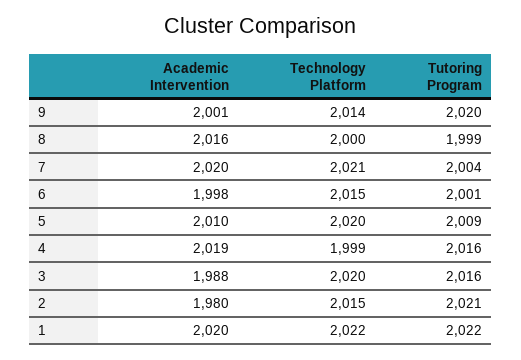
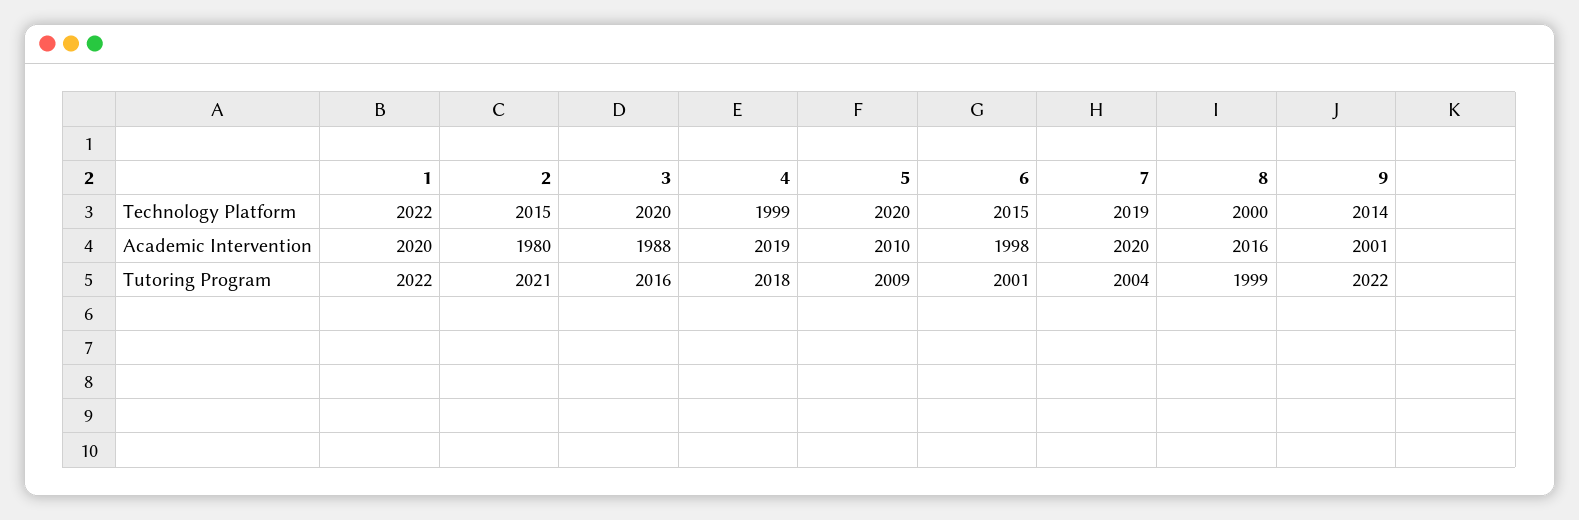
Tutoring Program, 9: 2020 -> 2022
Technology Platform, 7: 2021 -> 2019
Tutoring Program, 4: 2016 -> 2018

